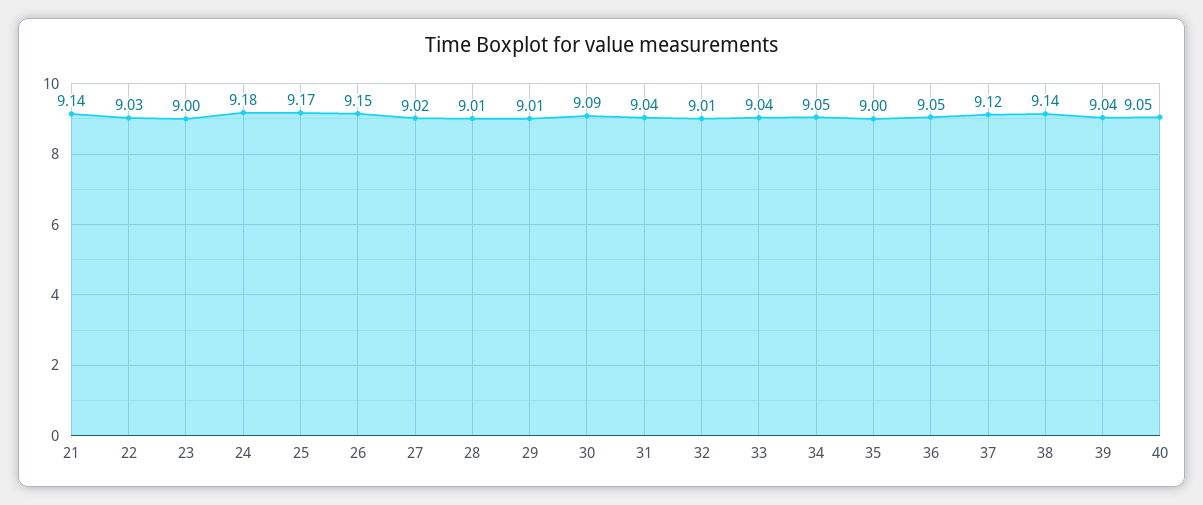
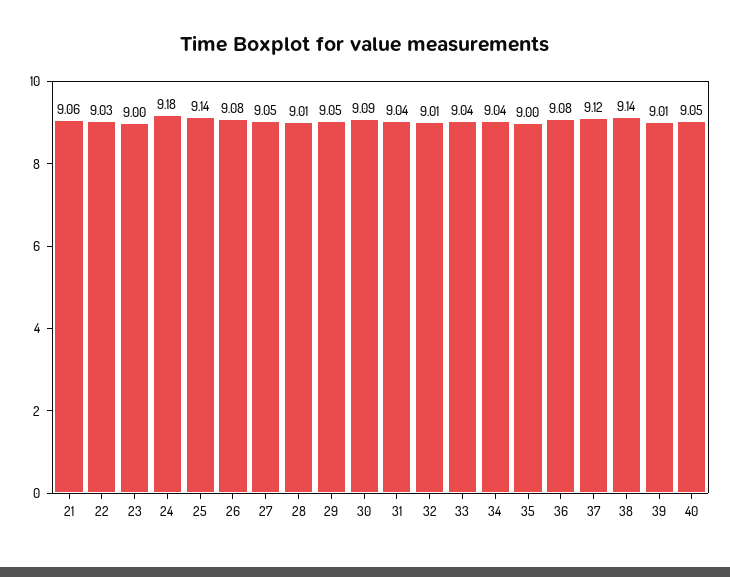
21: 9.14 -> 9.06
25: 9.17 -> 9.14
26: 9.15 -> 9.08
27: 9.02 -> 9.05
29: 9.01 -> 9.05
34: 9.05 -> 9.04
36: 9.05 -> 9.08
39: 9.04 -> 9.01

